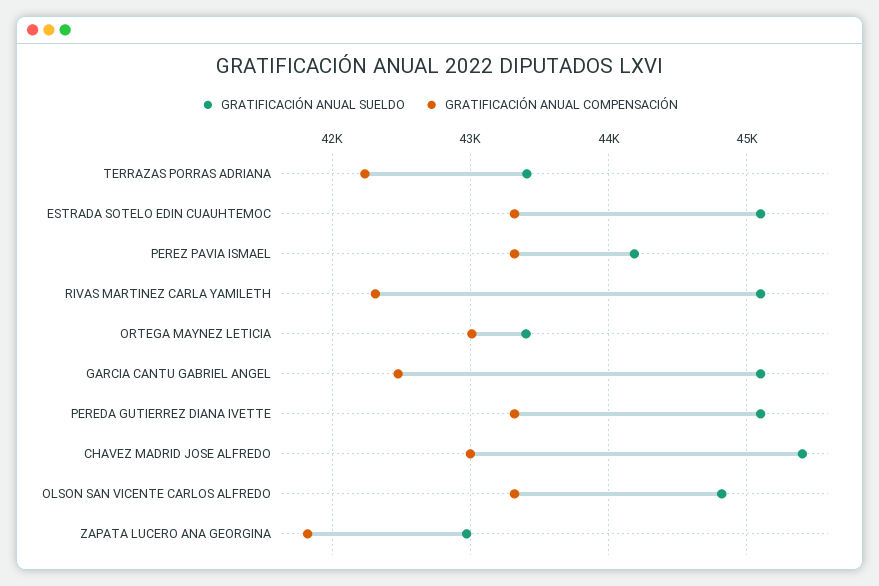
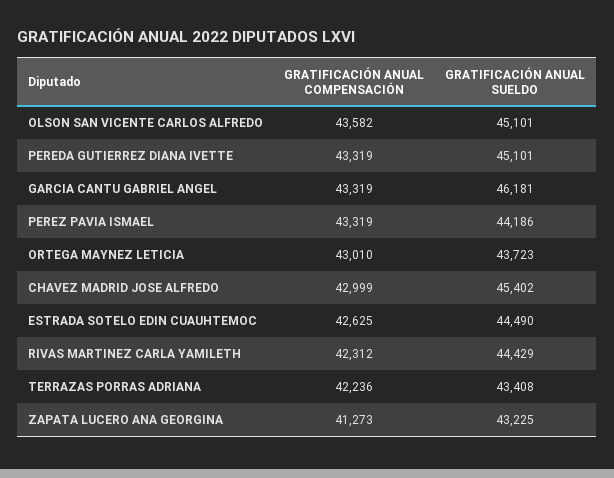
GRATIFICACIÓN ANUAL SUELDO, ESTRADA SOTELO EDIN CUAUHTEMOC: 45100 -> 44490
GRATIFICACIÓN ANUAL COMPENSACIÓN, ESTRADA SOTELO EDIN CUAUHTEMOC: 43300 -> 42625
GRATIFICACIÓN ANUAL SUELDO, RIVAS MARTINEZ CARLA YAMILETH: 45100 -> 44429
GRATIFICACIÓN ANUAL SUELDO, ORTEGA MAYNEZ LETICIA: 43400 -> 43723
GRATIFICACIÓN ANUAL SUELDO, GARCIA CANTU GABRIEL ANGEL: 45100 -> 46181
GRATIFICACIÓN ANUAL COMPENSACIÓN, GARCIA CANTU GABRIEL ANGEL: 42500 -> 43319
GRATIFICACIÓN ANUAL SUELDO, OLSON SAN VICENTE CARLOS ALFREDO: 44800 -> 45101
GRATIFICACIÓN ANUAL COMPENSACIÓN, OLSON SAN VICENTE CARLOS ALFREDO: 43300 -> 43582
GRATIFICACIÓN ANUAL SUELDO, ZAPATA LUCERO ANA GEORGINA: 43000 -> 43225
GRATIFICACIÓN ANUAL COMPENSACIÓN, ZAPATA LUCERO ANA GEORGINA: 41800 -> 41273

